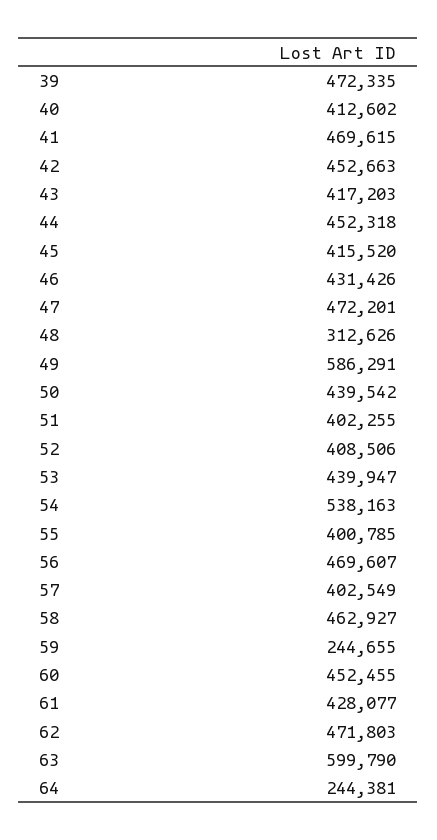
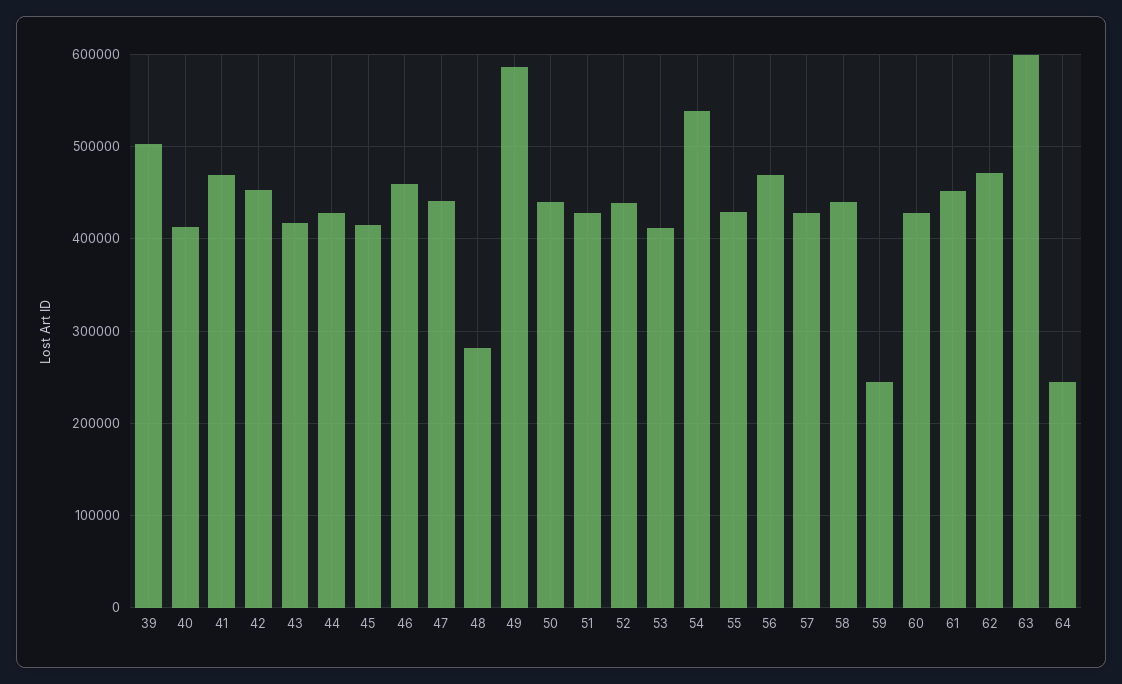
39: 472335 -> 500000
44: 452318 -> 430000
46: 431426 -> 460000
47: 472201 -> 440000
48: 312626 -> 280000
51: 402255 -> 430000
52: 408506 -> 440000
53: 439947 -> 410000
55: 400785 -> 430000
57: 402549 -> 430000
58: 462927 -> 440000
60: 452455 -> 430000
61: 428077 -> 450000

